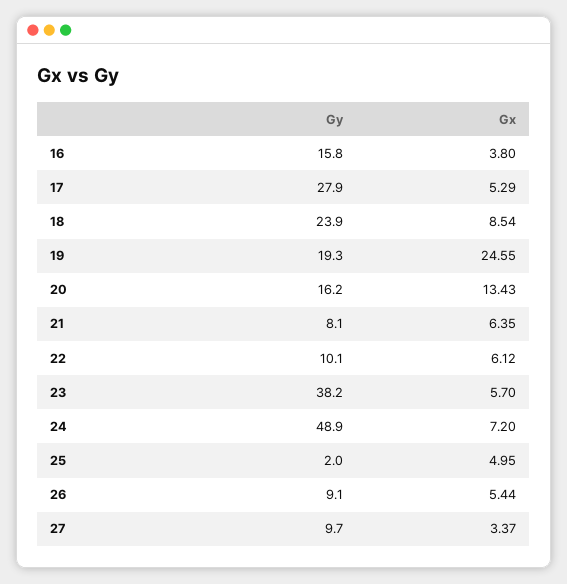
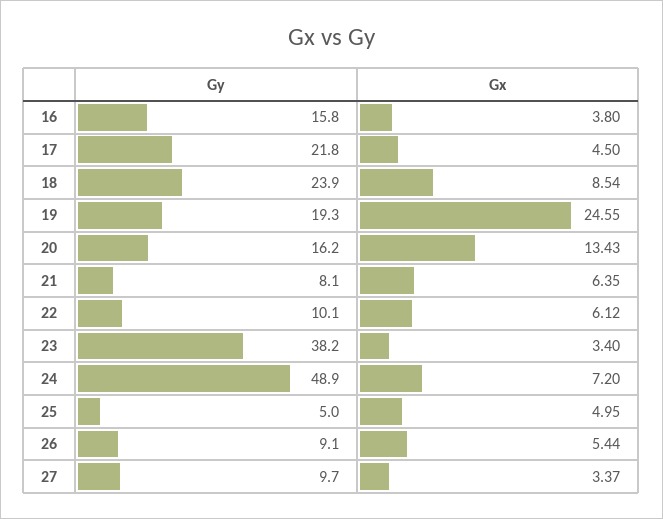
Gy, 17: 27.9 -> 21.8
Gx, 17: 5.29 -> 4.5
Gx, 23: 5.7 -> 3.4
Gy, 25: 2 -> 5

